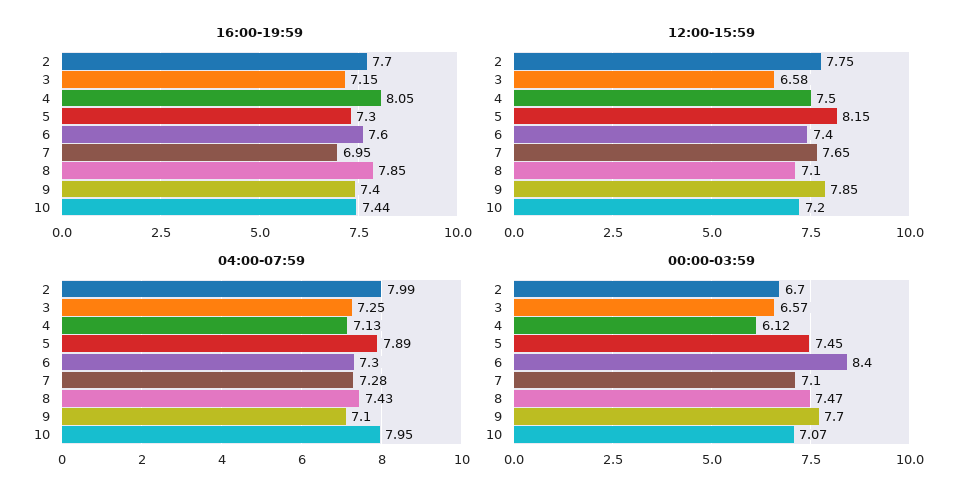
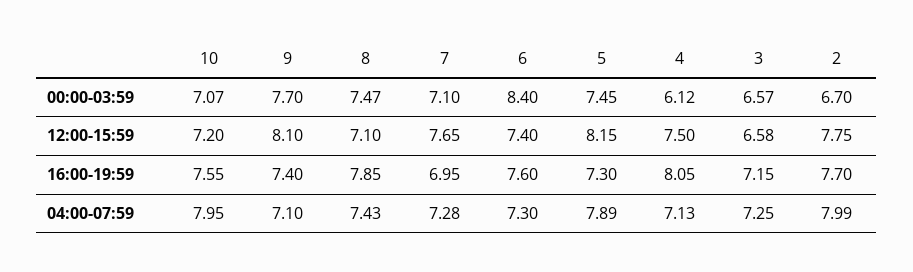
16:00-19:59, 10: 7.44 -> 7.55
12:00-15:59, 9: 7.85 -> 8.1

